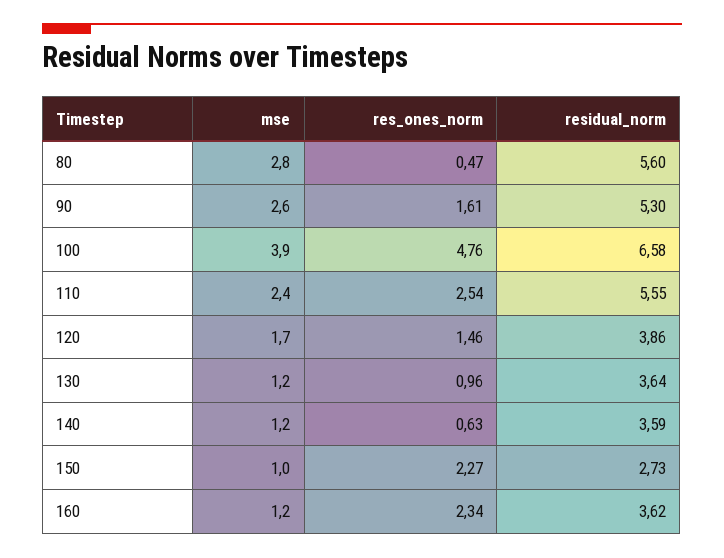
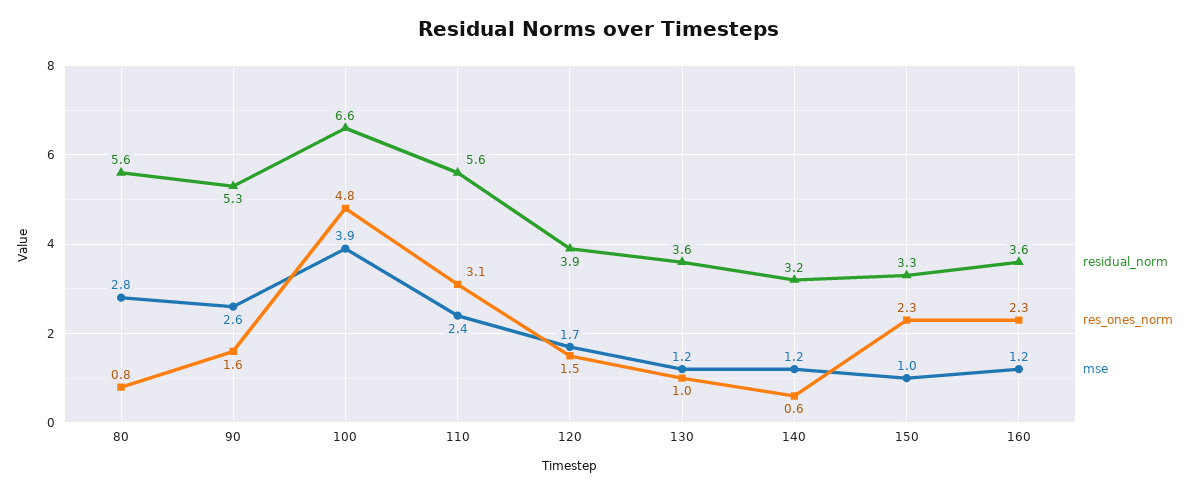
res_ones_norm, 80: 0.47 -> 0.8
res_ones_norm, 110: 2.54 -> 3.1
residual_norm, 140: 3.59 -> 3.2
residual_norm, 150: 2.73 -> 3.3

